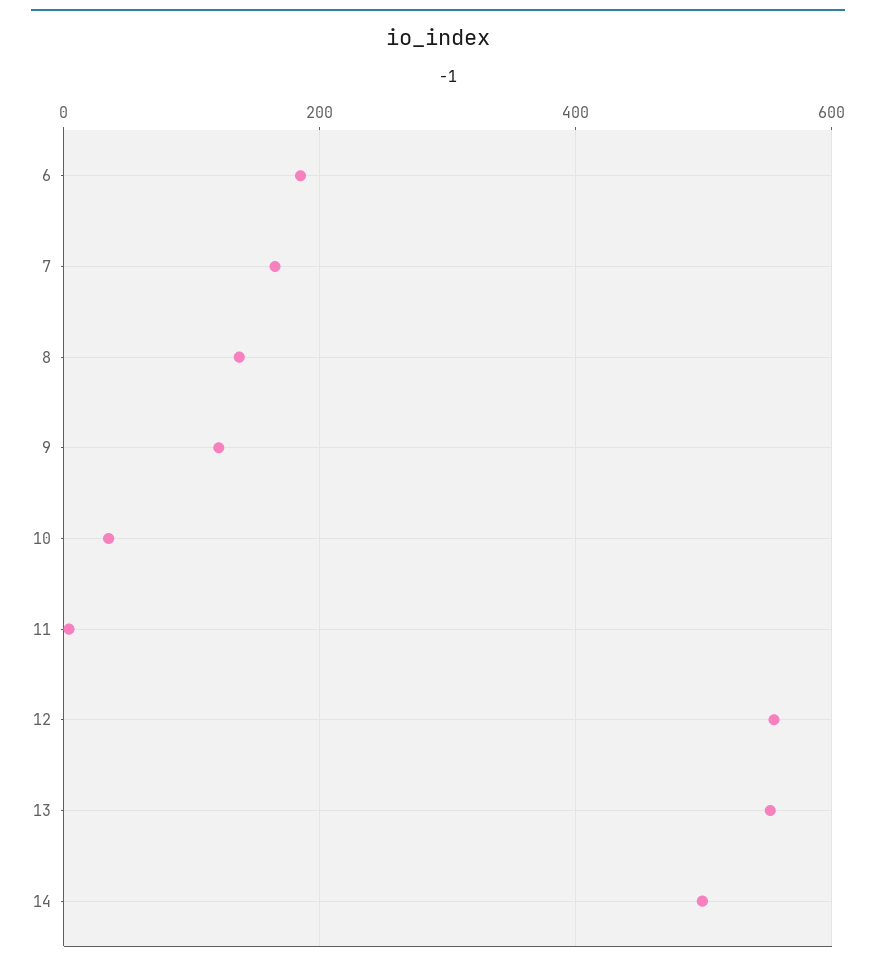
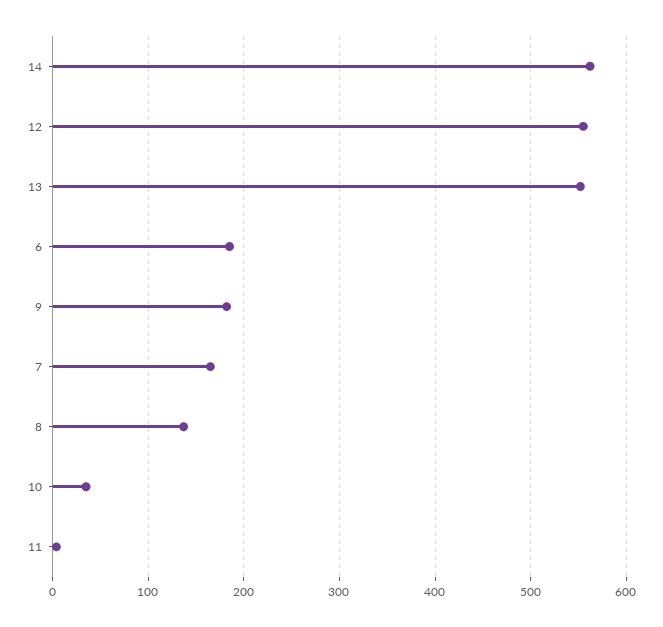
9: 120 -> 180
14: 500 -> 560

